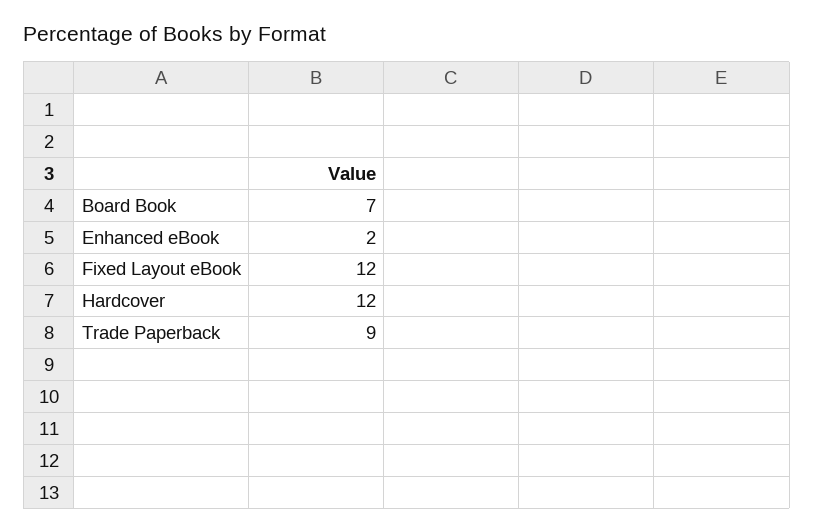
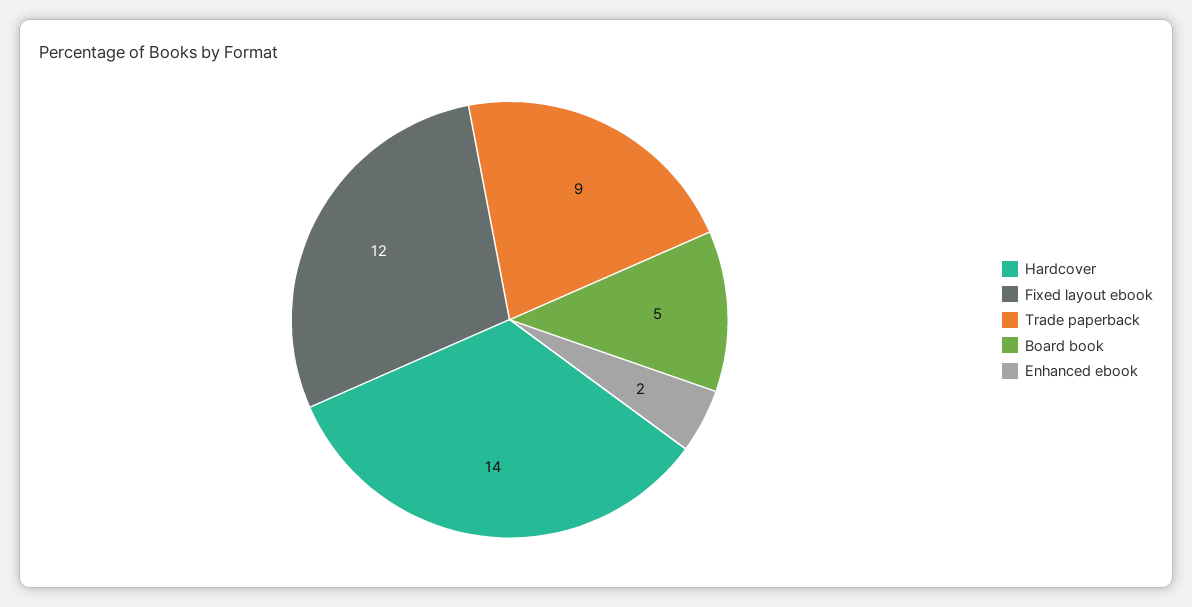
Board Book: 7 -> 5
Hardcover: 12 -> 14

